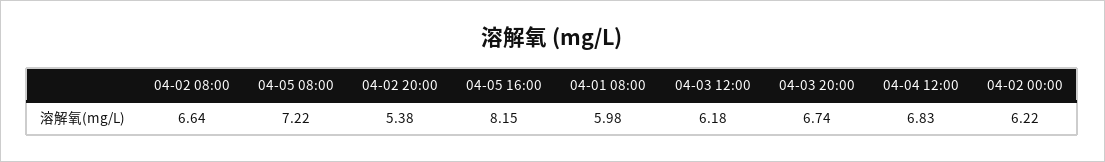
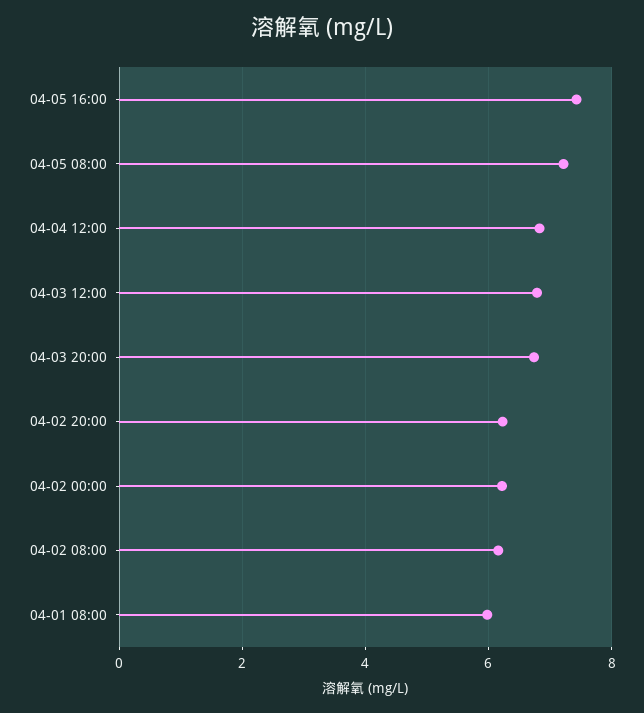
04-02 08:00: 6.64 -> 6.2
04-02 20:00: 5.38 -> 6.2
04-05 16:00: 8.15 -> 7.4
04-03 12:00: 6.18 -> 6.8

